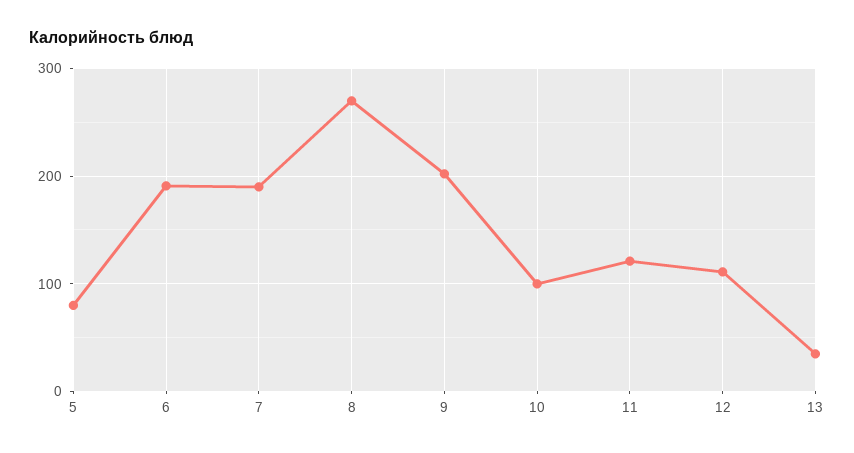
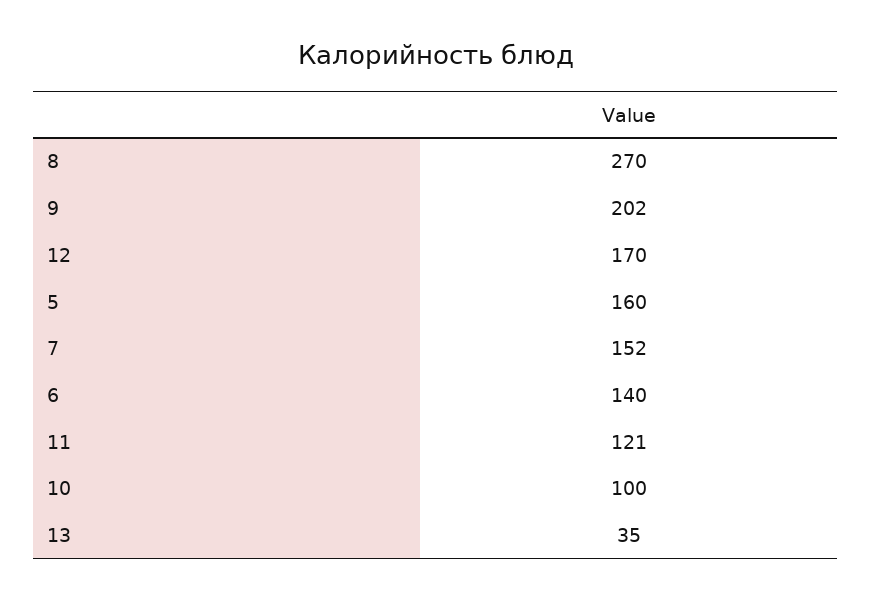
5: 80 -> 160
6: 190 -> 140
7: 190 -> 152
12: 110 -> 170

